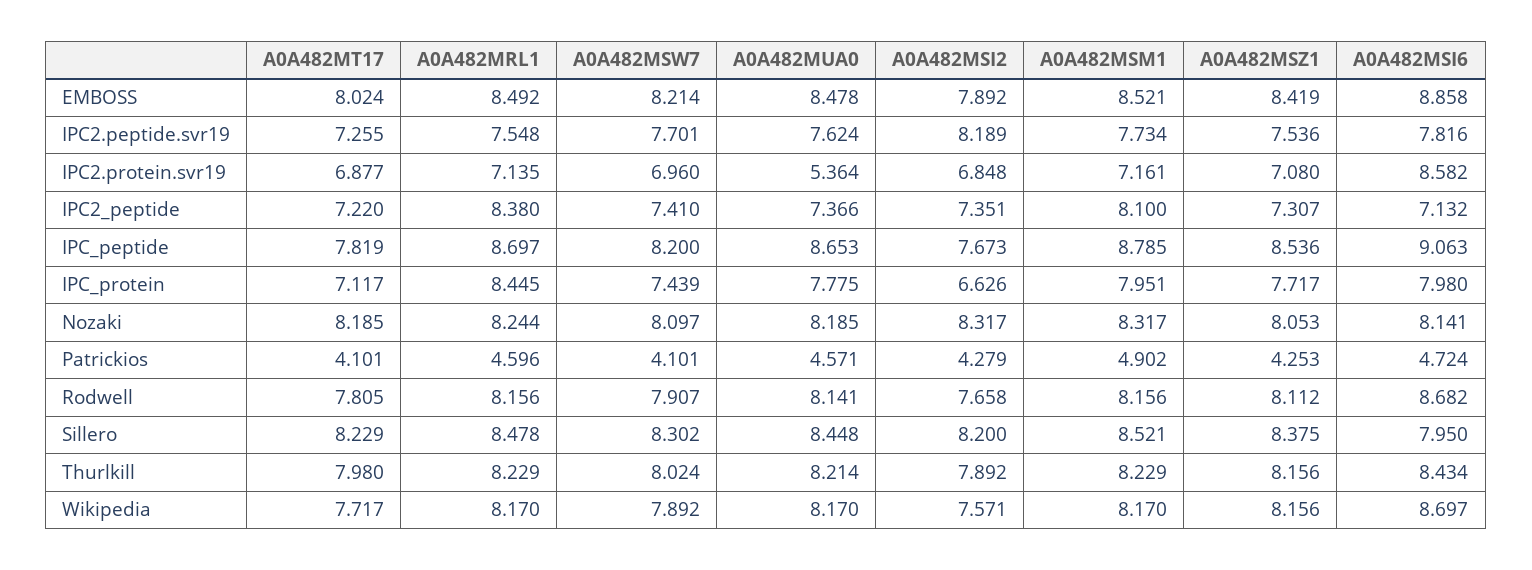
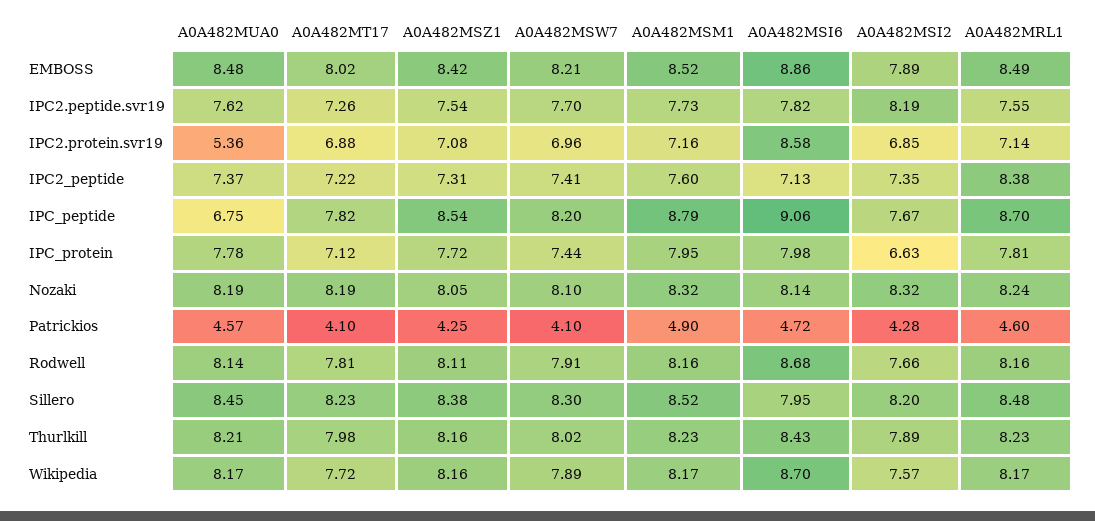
A0A482MSM1, IPC2_peptide: 8.1 -> 7.6
A0A482MUA0, IPC_peptide: 8.653 -> 6.75
A0A482MRL1, IPC_protein: 8.445 -> 7.81

